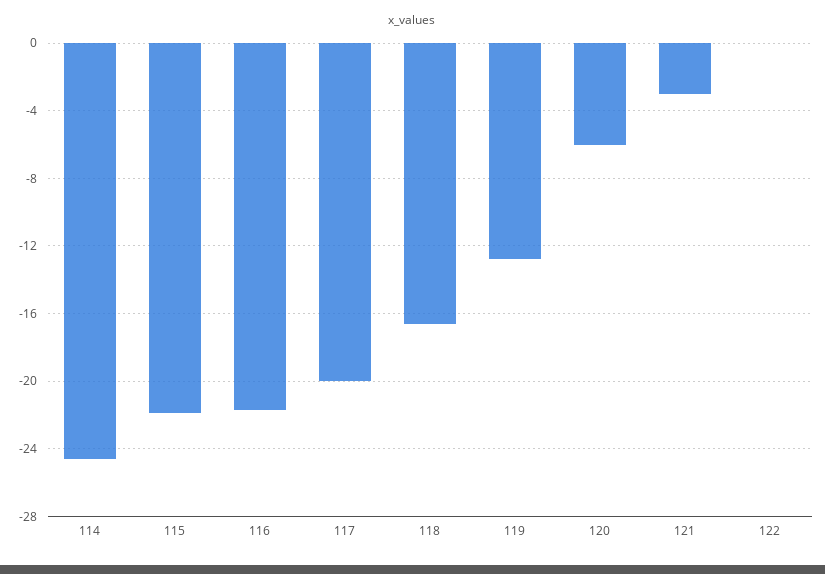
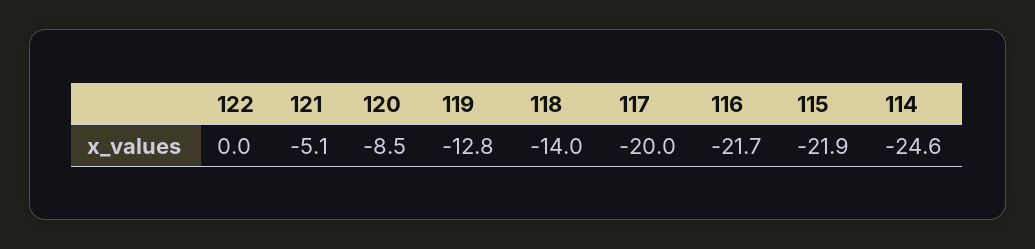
118: -16.5 -> -14
120: -6 -> -8.5
121: -3 -> -5.1

